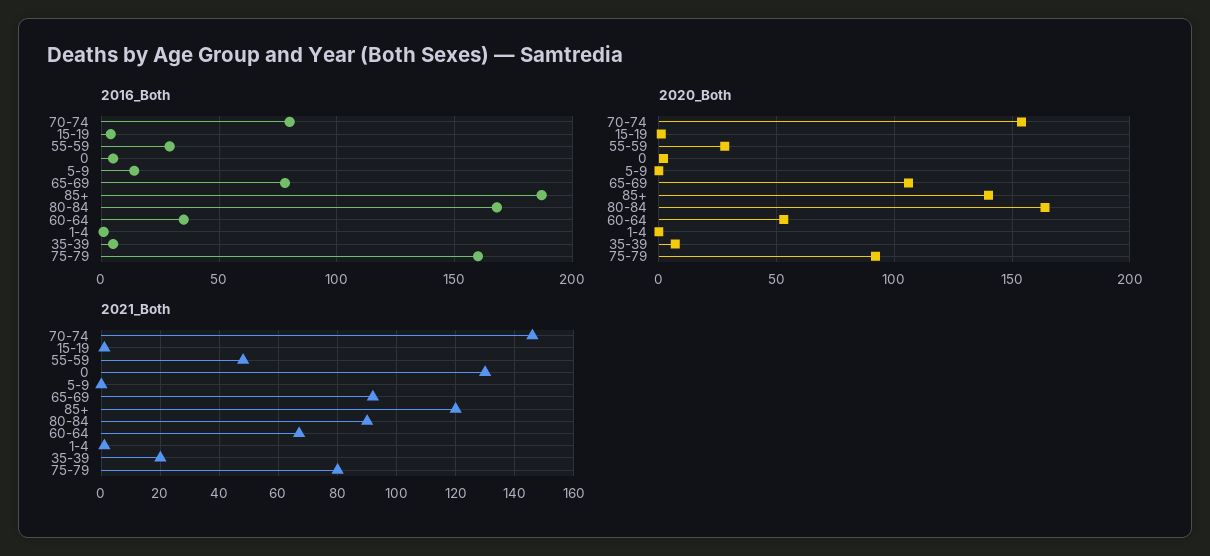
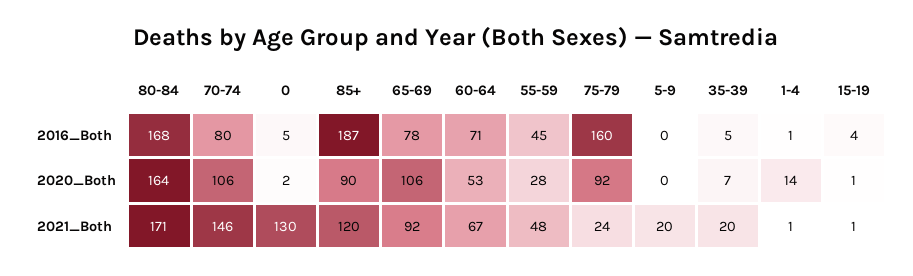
2016_Both, 55-59: 30 -> 45
2016_Both, 5-9: 15 -> 0
2016_Both, 60-64: 35 -> 71
2020_Both, 70-74: 155 -> 106
2020_Both, 85+: 140 -> 90
2020_Both, 1-4: 0 -> 14
2021_Both, 5-9: 0 -> 20
2021_Both, 80-84: 90 -> 171
2021_Both, 75-79: 80 -> 24

